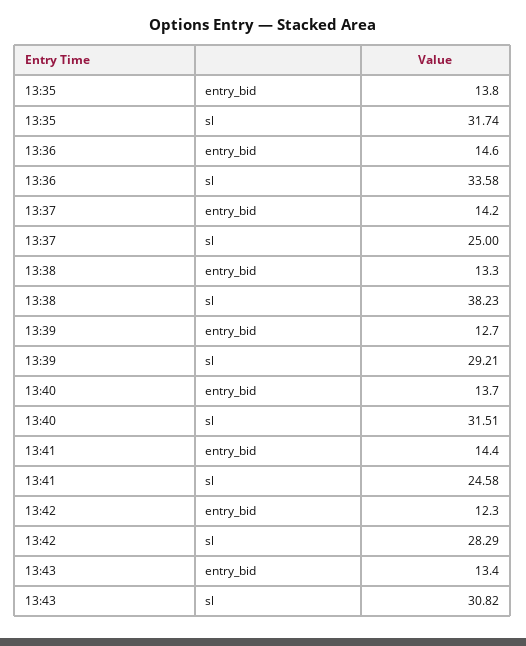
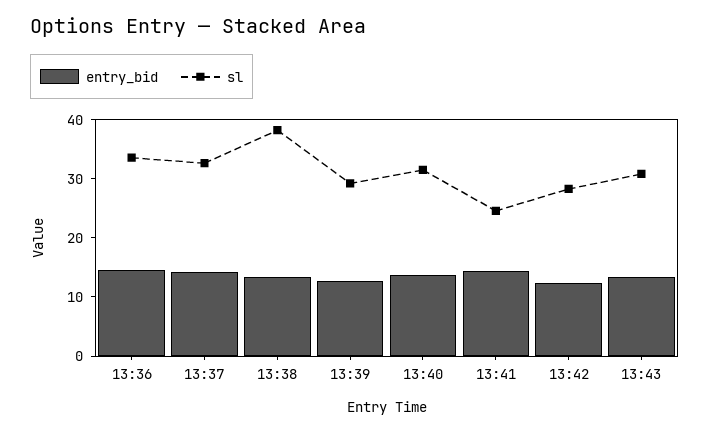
entry_bid, 13:35: 13.8 -> none
sl, 13:35: 31.74 -> none
sl, 13:37: 25 -> 32

